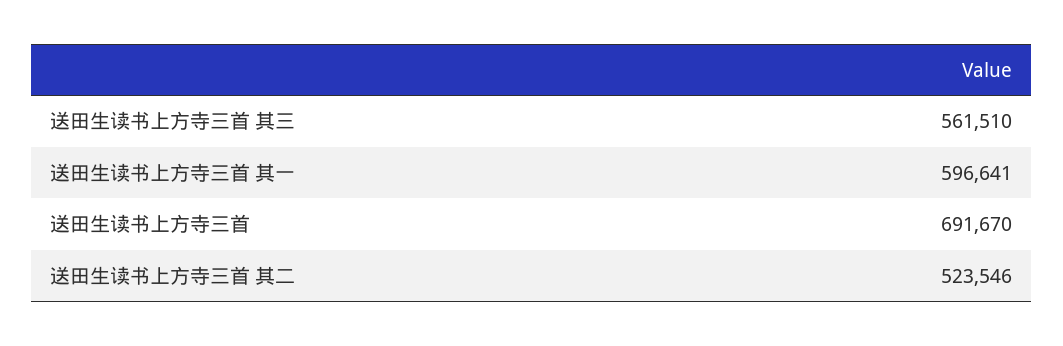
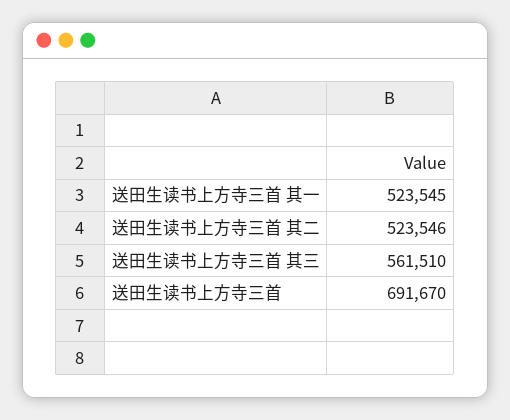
送田生读书上方寺三首 其一: 596641 -> 523545

